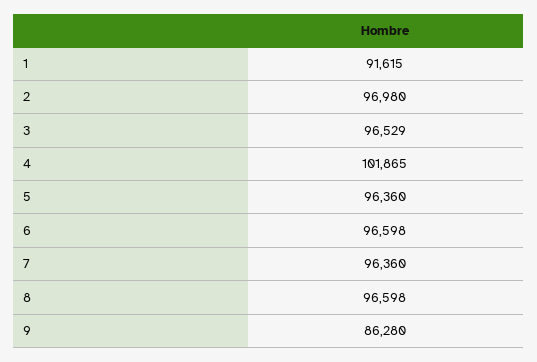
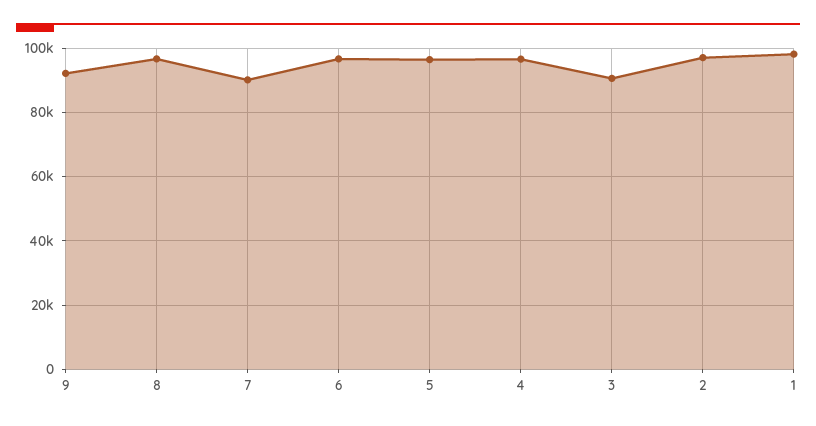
1: 91615 -> 98000
3: 96529 -> 90000
4: 101865 -> 96000
7: 96360 -> 90000
9: 86280 -> 92000

